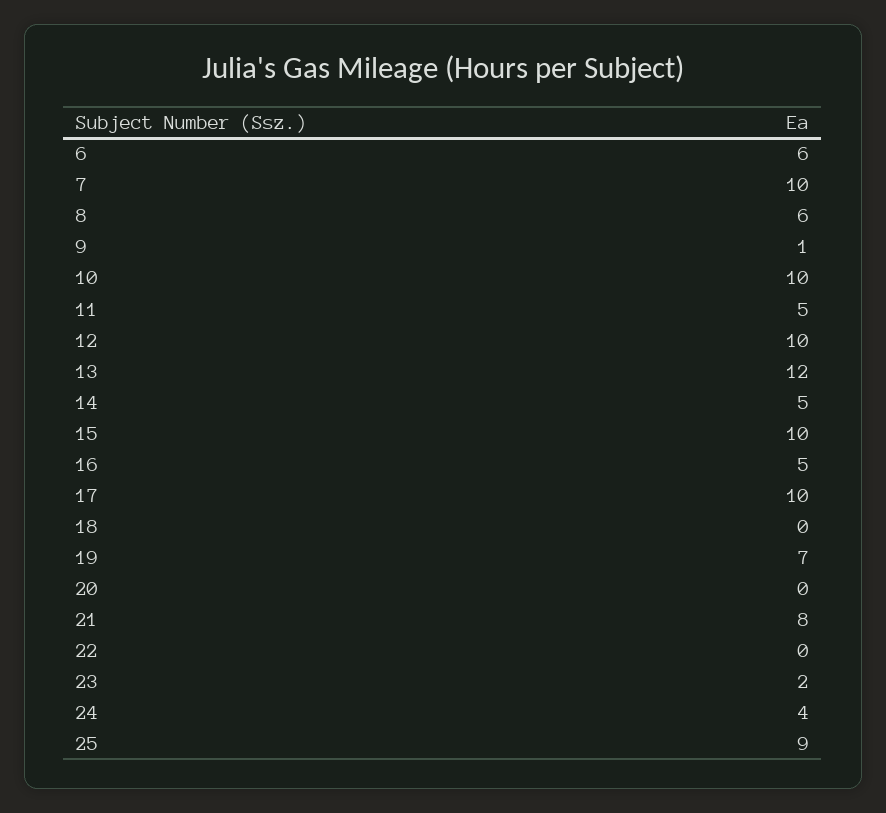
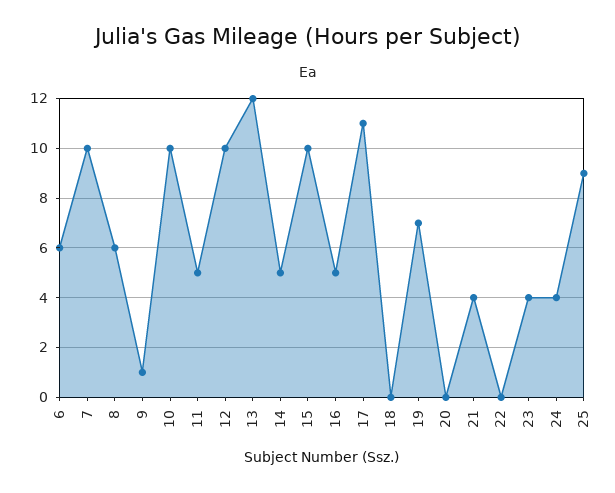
17: 10 -> 11
21: 8 -> 4
23: 2 -> 4

